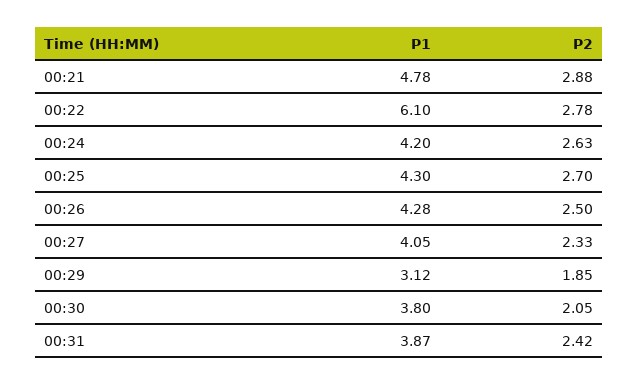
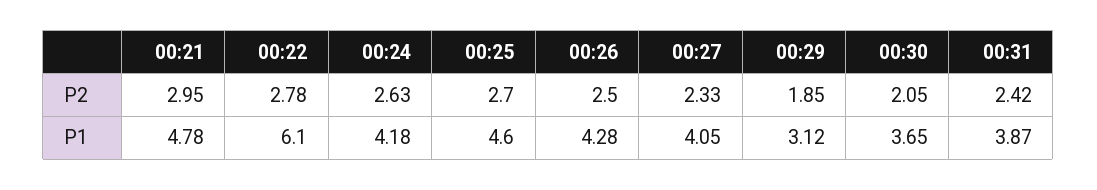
P2, 00:21: 2.88 -> 2.95
P1, 00:24: 4.2 -> 4.18
P1, 00:25: 4.3 -> 4.6
P1, 00:30: 3.8 -> 3.65

